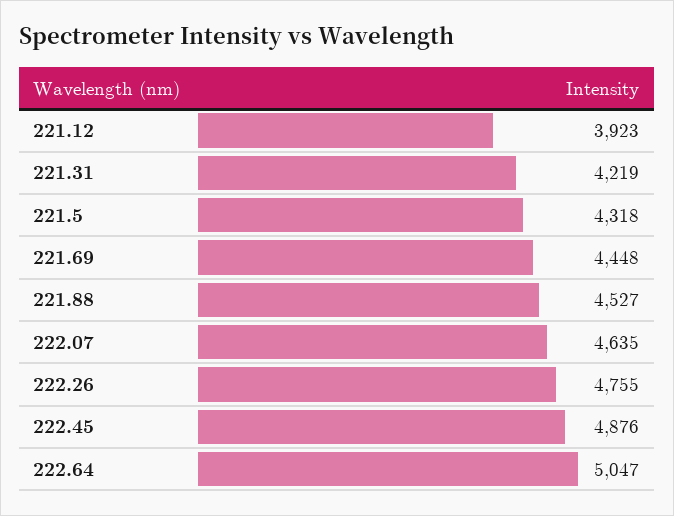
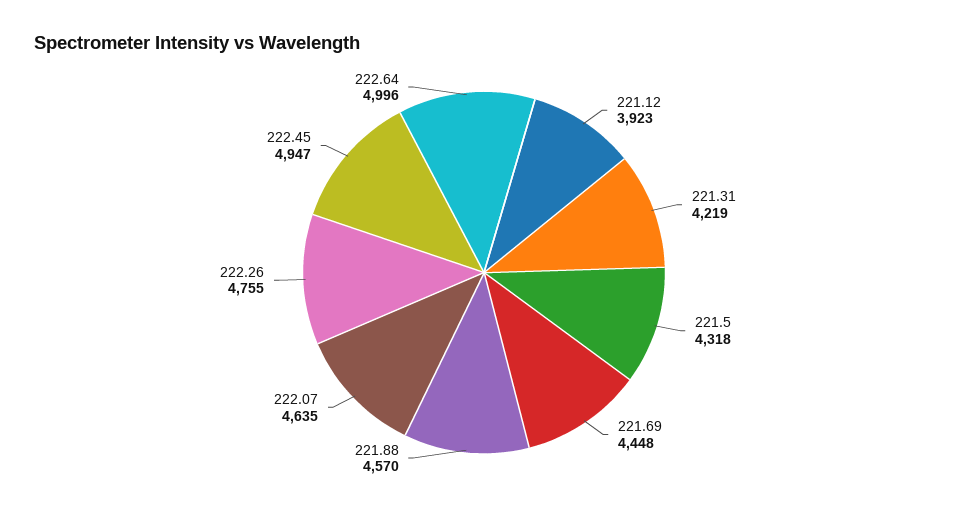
221.88: 4527 -> 4570
222.45: 4876 -> 4947
222.64: 5047 -> 4996

